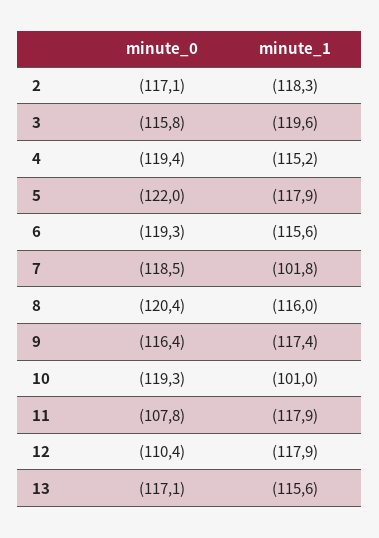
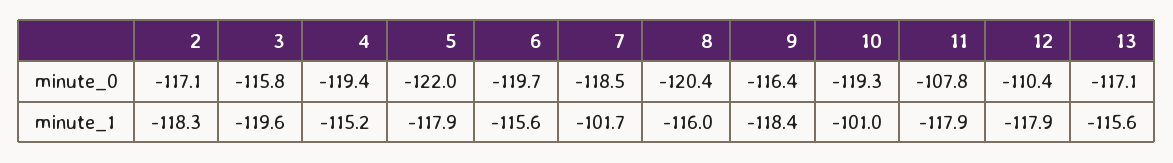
minute_0, 6: -119.3 -> -119.7
minute_1, 7: -101.8 -> -101.7
minute_1, 9: -117.4 -> -118.4

